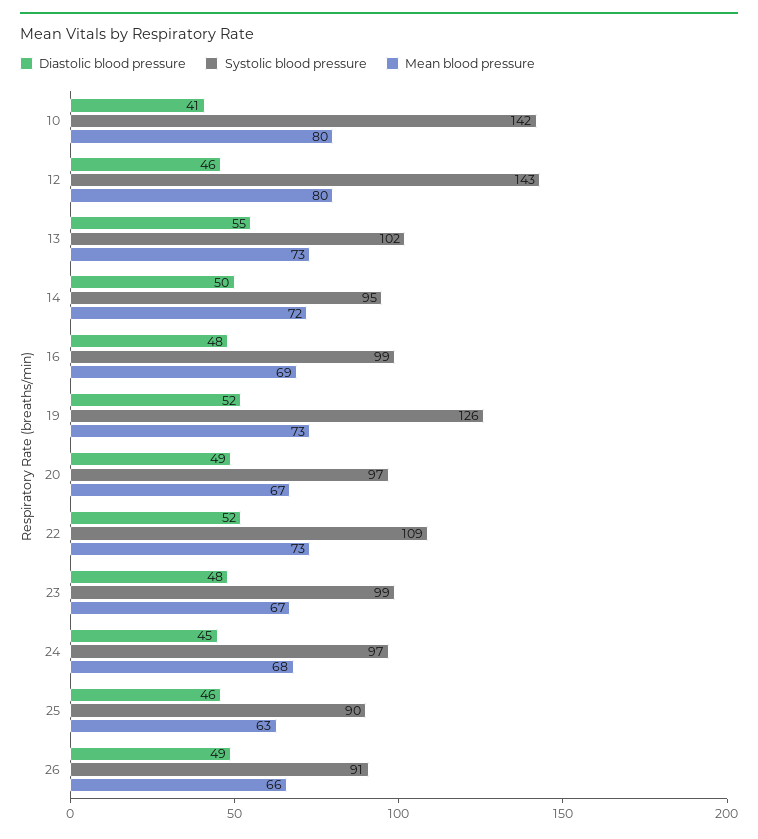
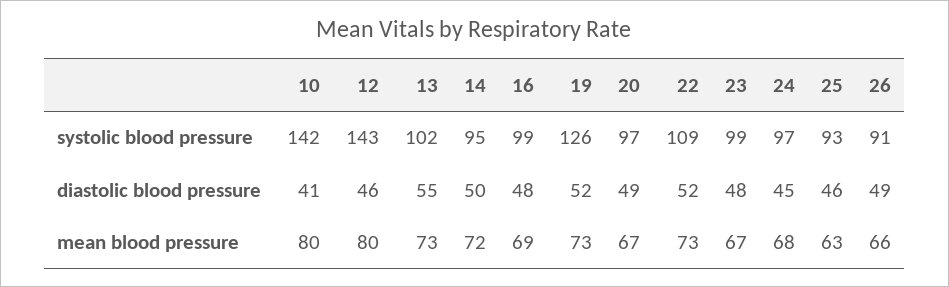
Systolic blood pressure, 25: 90 -> 93

